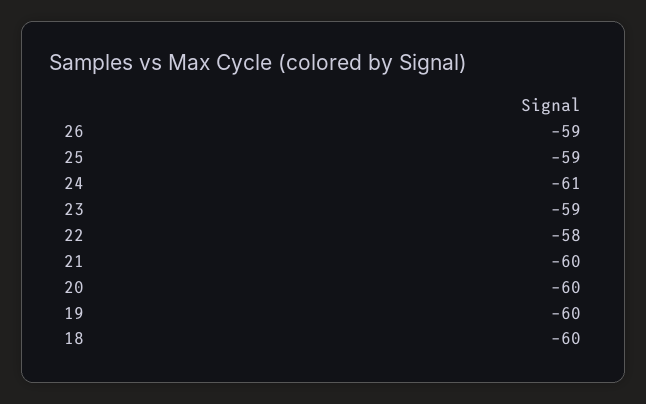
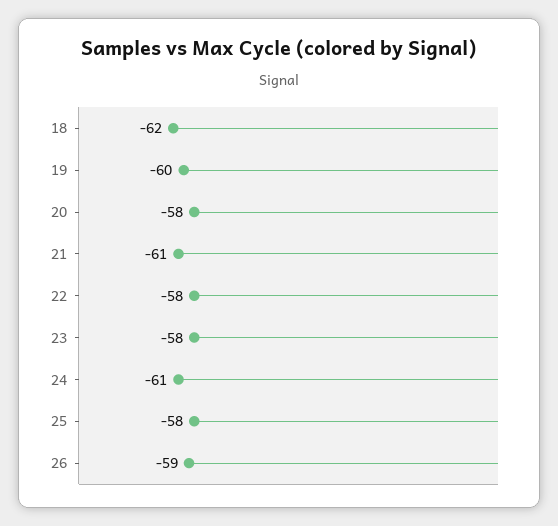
25: -59 -> -58
23: -59 -> -58
21: -60 -> -61
20: -60 -> -58
18: -60 -> -62

